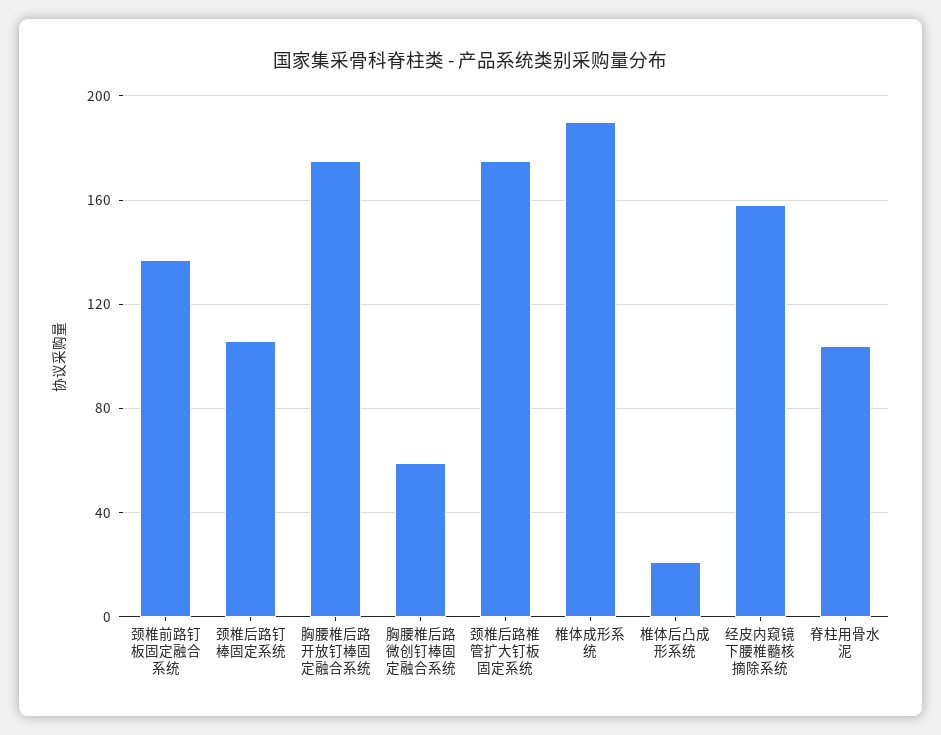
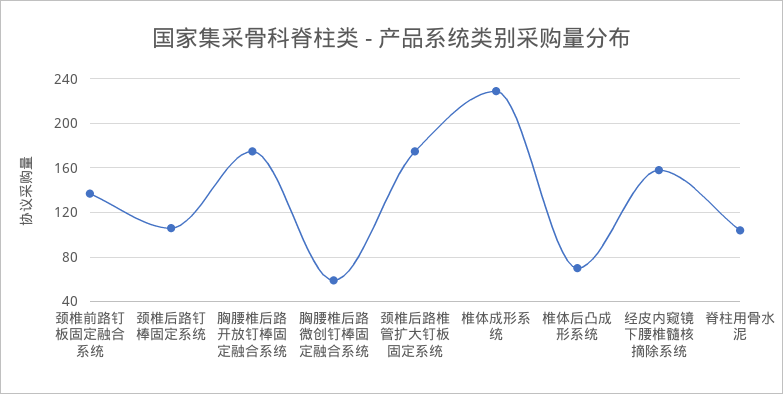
椎体成形系统: 190 -> 230
椎体后凸成形系统: 20 -> 70

